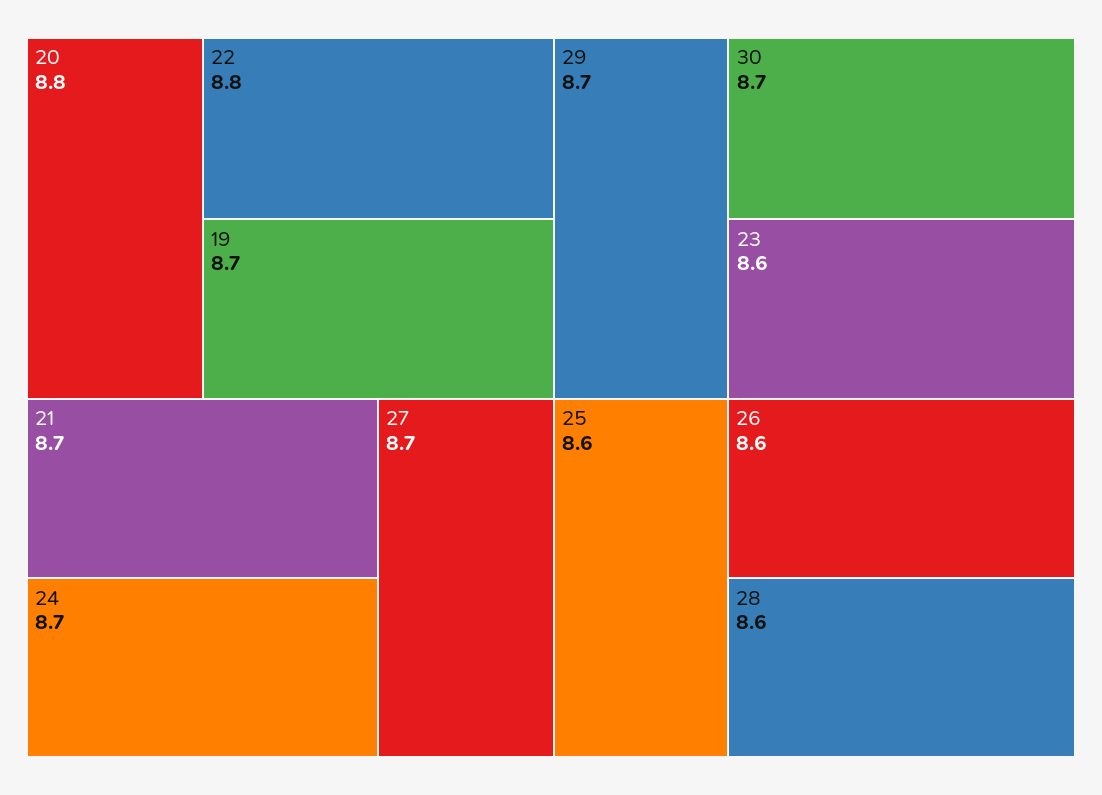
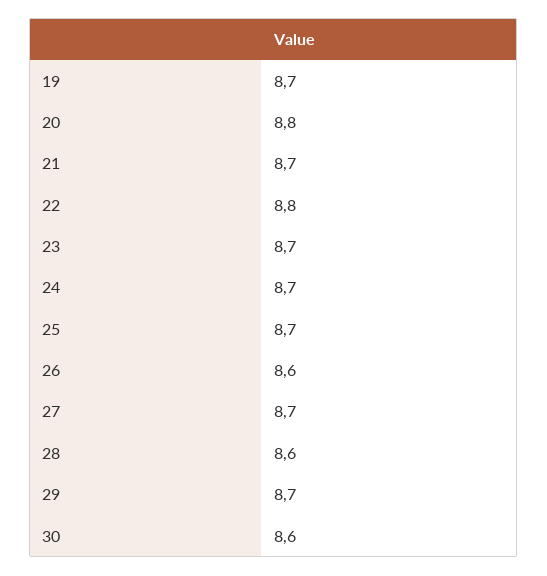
30: 8.7 -> 8.6
23: 8.6 -> 8.7
25: 8.6 -> 8.7

